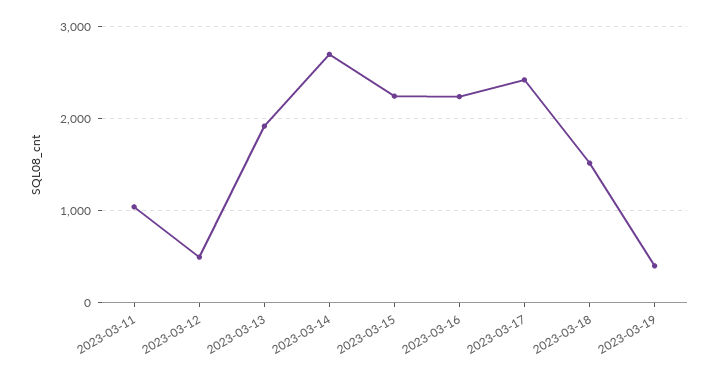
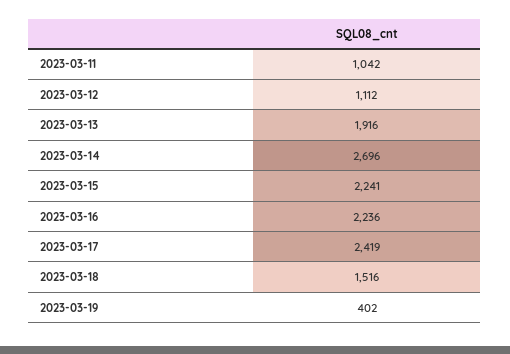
2023-03-12: 500 -> 1112

